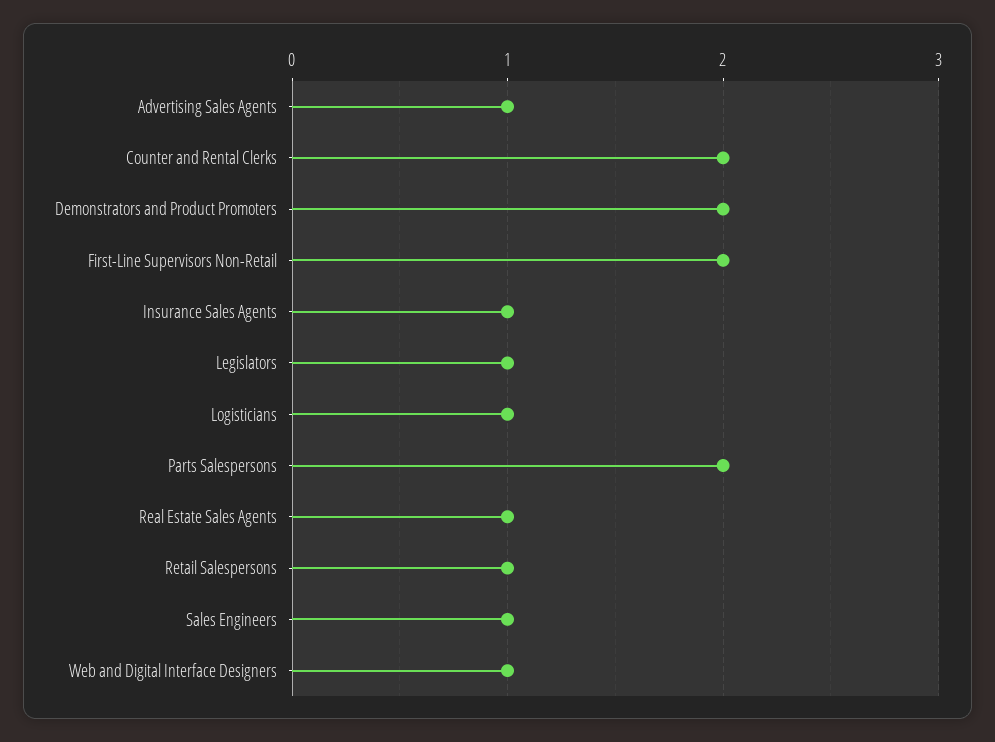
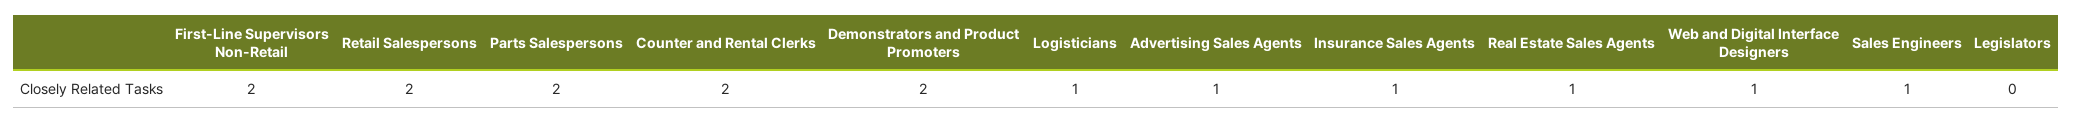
Legislators: 1 -> 0
Retail Salespersons: 1 -> 2

